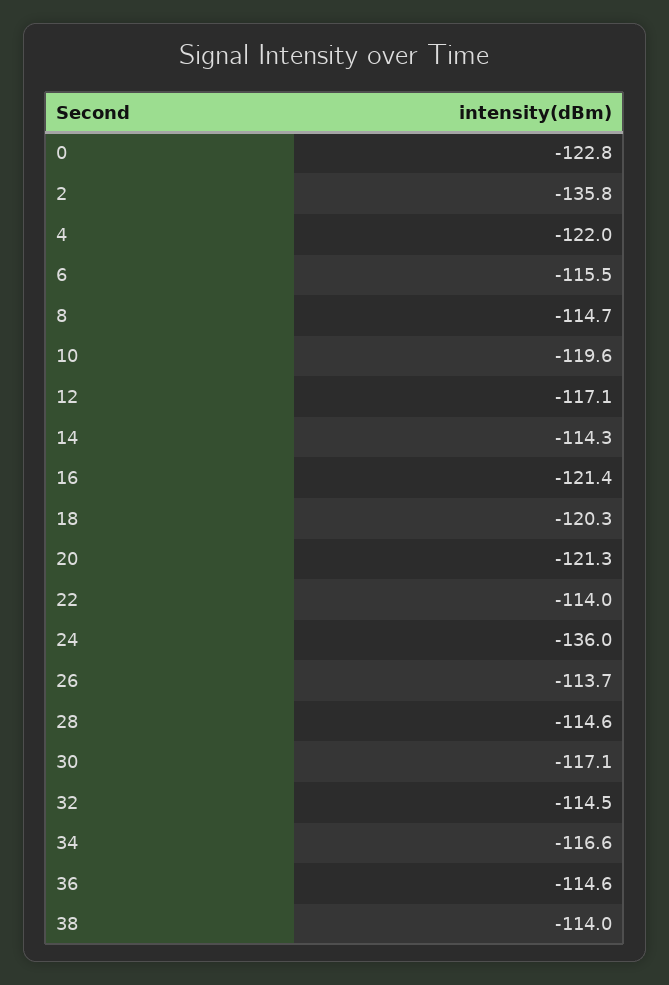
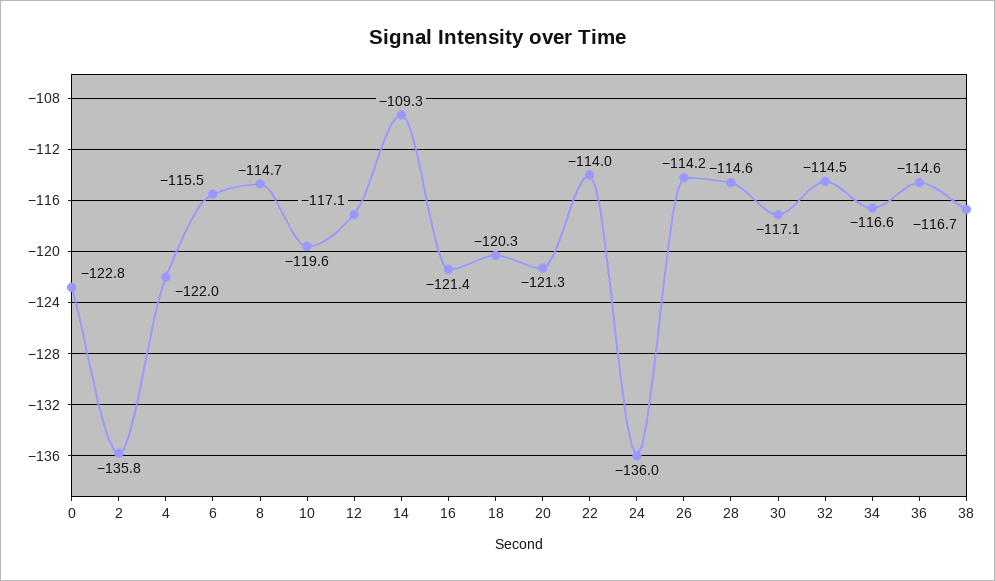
14: -114.3 -> -109.3
26: -113.7 -> -114.2
38: -114 -> -116.7

